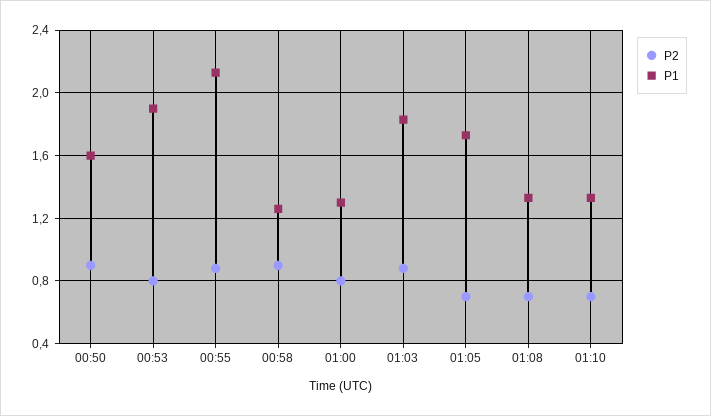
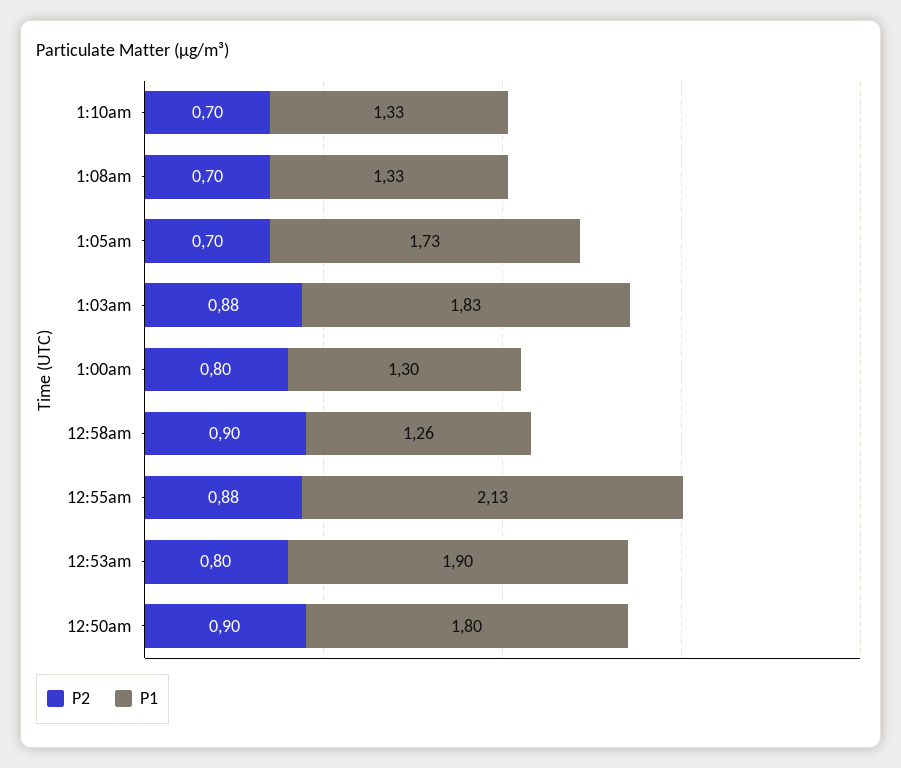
P1, 00:50: 1.6 -> 1.8

